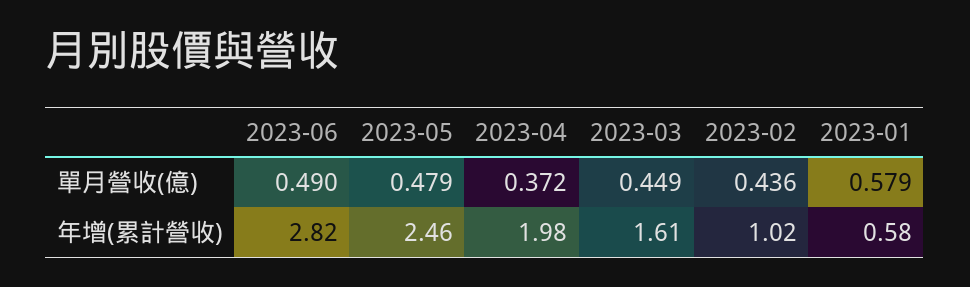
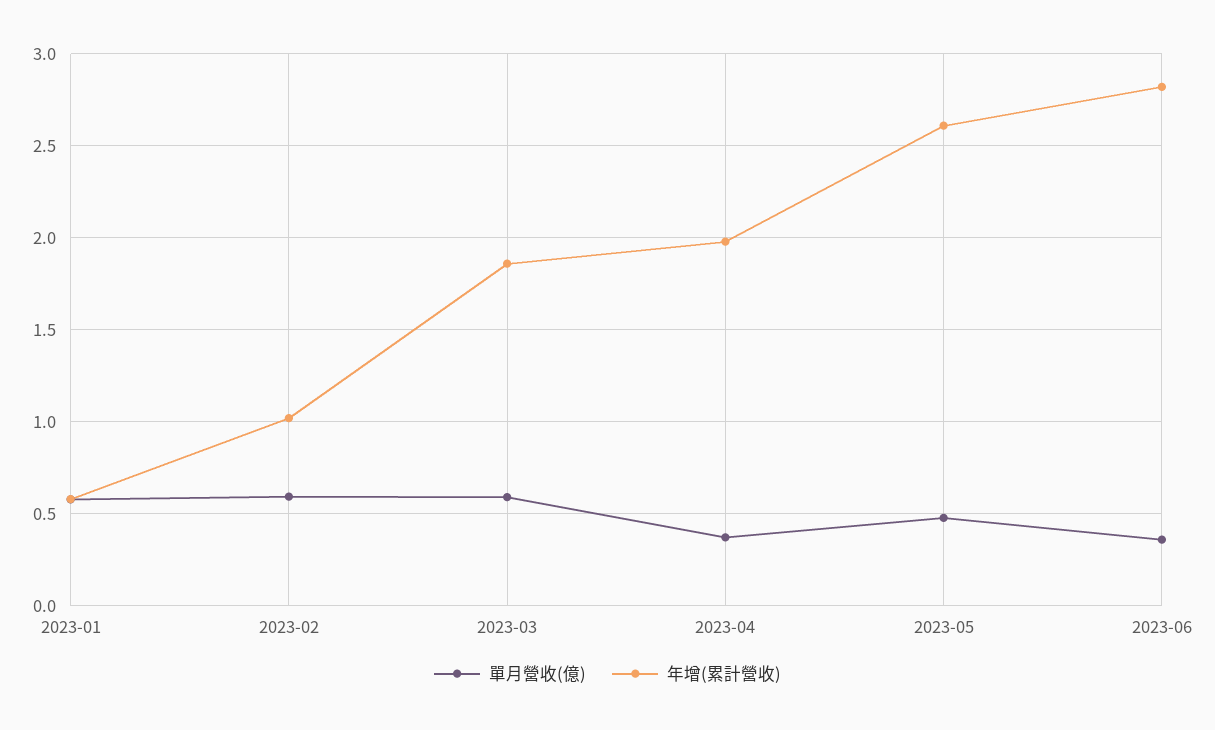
單月營收(億), 2023-06: 0.49 -> 0.35
單月營收(億), 2023-03: 0.449 -> 0.6
單月營收(億), 2023-02: 0.436 -> 0.6
年增(累計營收), 2023-05: 2.46 -> 2.6
年增(累計營收), 2023-03: 1.61 -> 1.85

